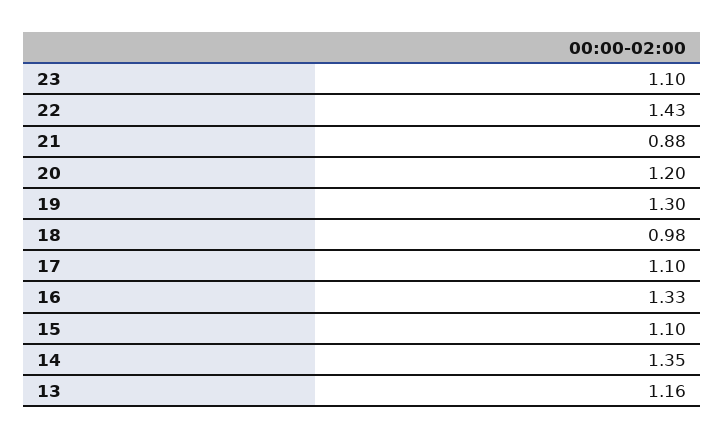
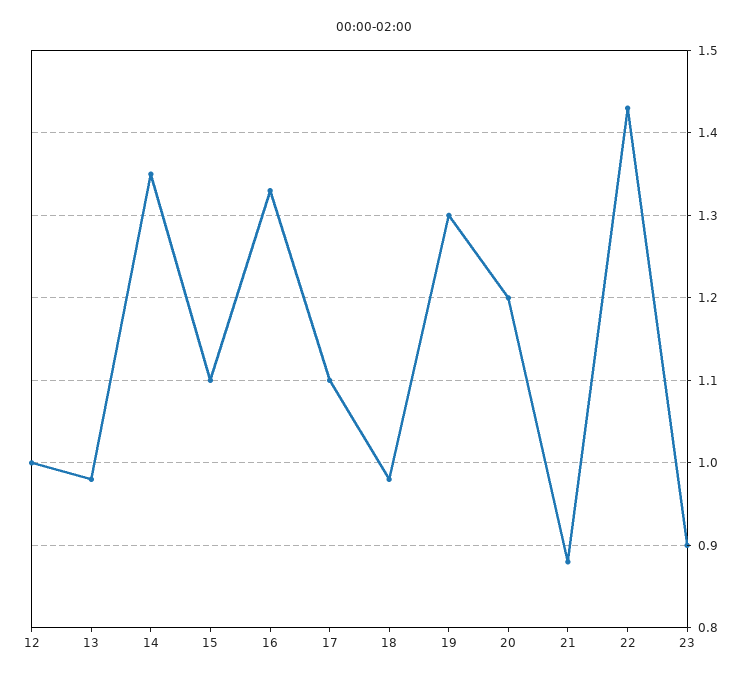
23: 1.1 -> 0.9
13: 1.16 -> 0.98
12: none -> 1

